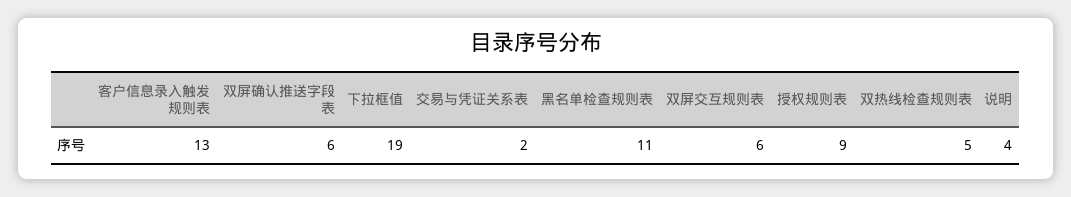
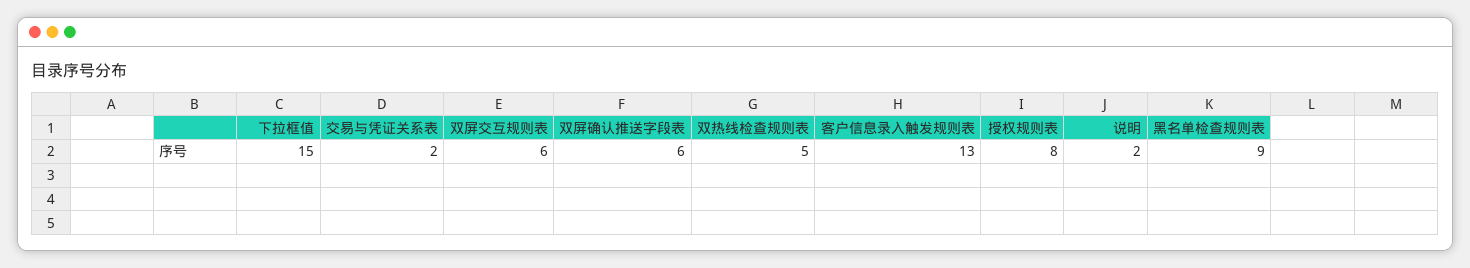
下拉框值: 19 -> 15
黑名单检查规则表: 11 -> 9
授权规则表: 9 -> 8
说明: 4 -> 2

